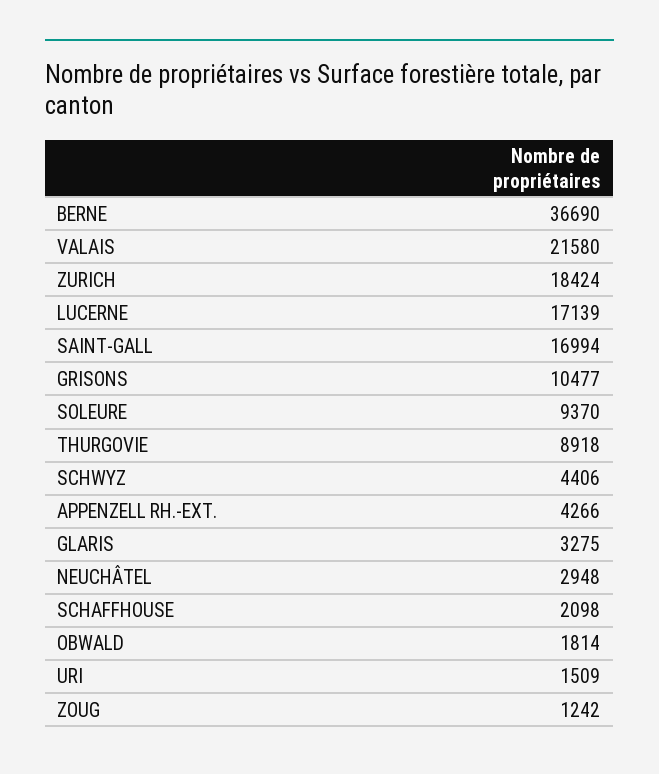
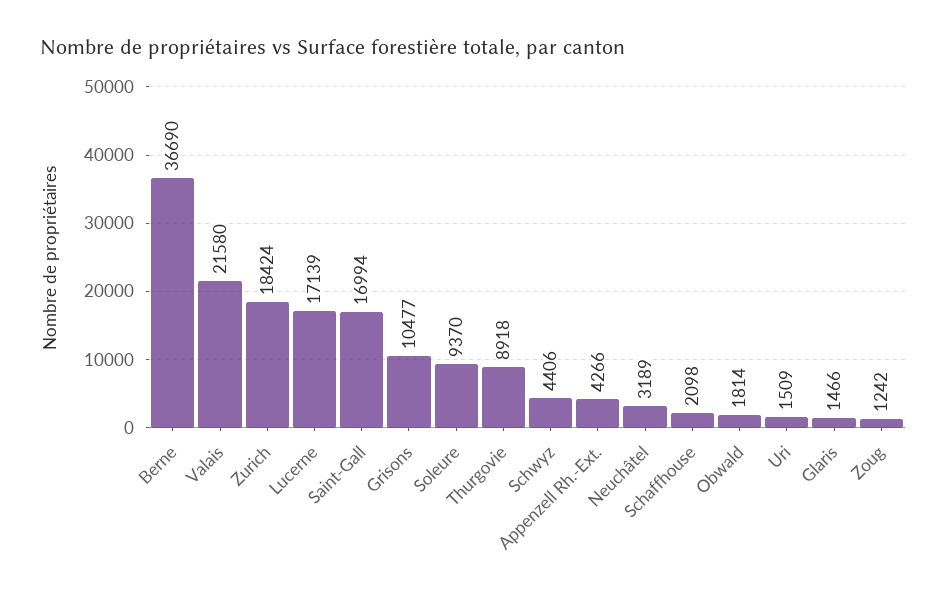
GLARIS: 3275 -> 1466
NEUCHÂTEL: 2948 -> 3189

